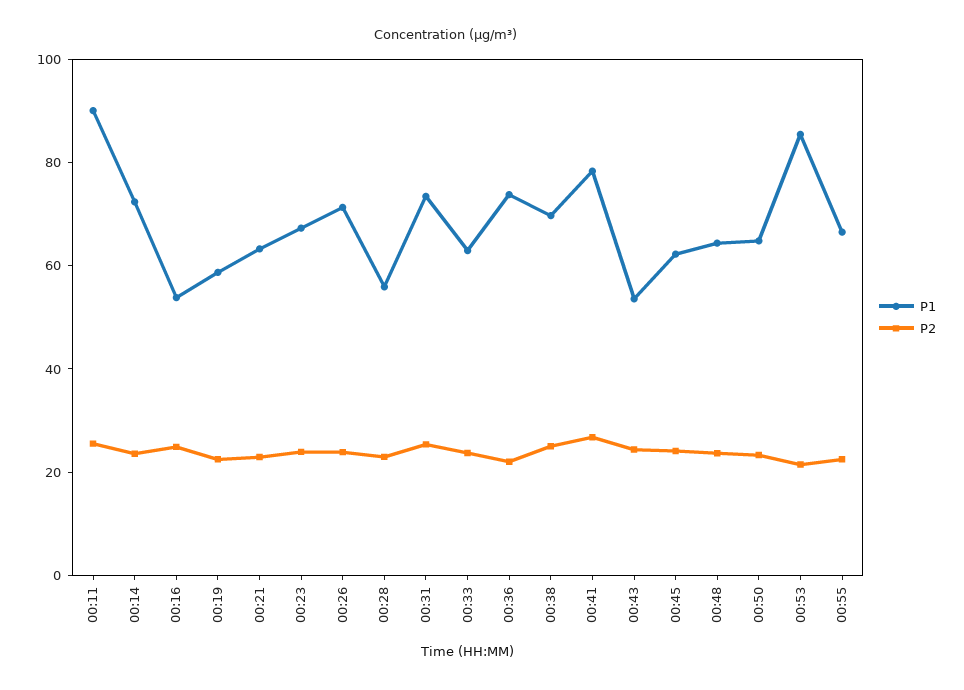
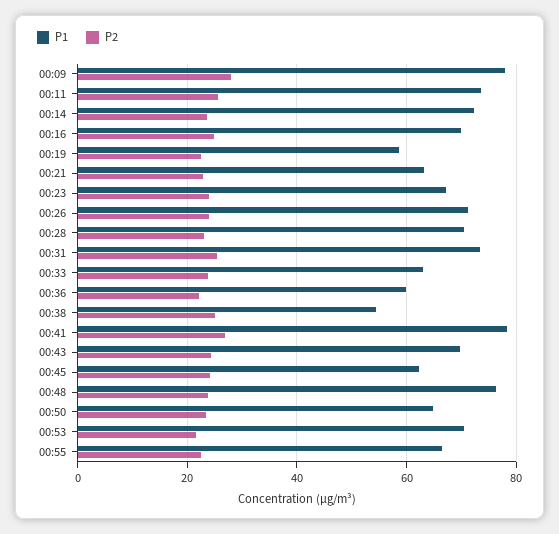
P1, 00:11: 90 -> 74
P1, 00:16: 55 -> 70
P1, 00:28: 55 -> 70
P1, 00:36: 75 -> 60
P1, 00:38: 70 -> 54
P1, 00:43: 55 -> 70
P1, 00:48: 65 -> 76
P1, 00:53: 85 -> 70
P1, 00:09: none -> 78
P2, 00:09: none -> 28

